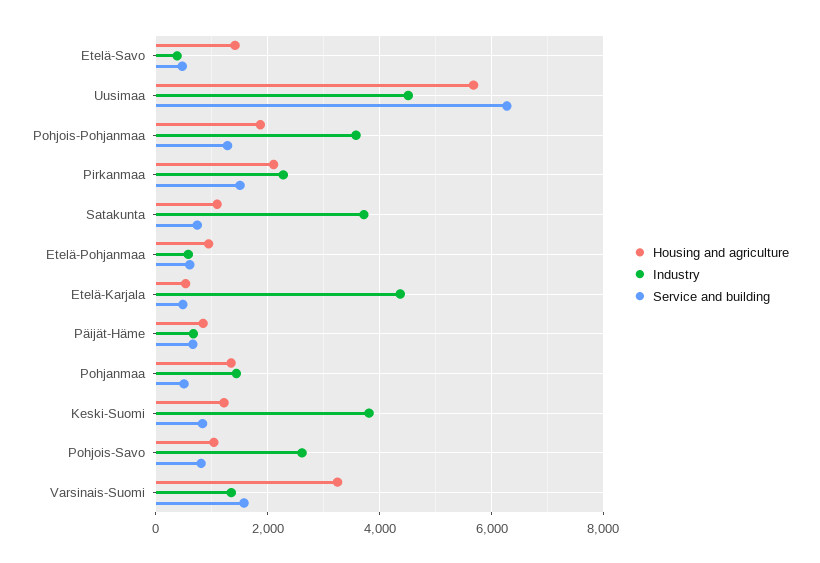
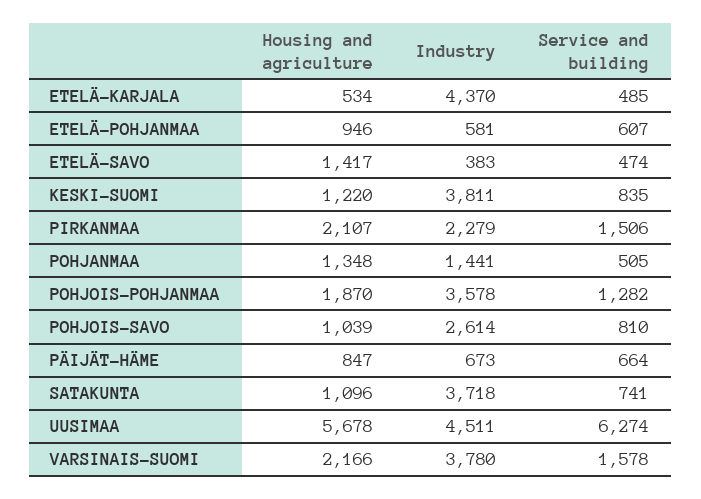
Housing and agriculture, Varsinais-Suomi: 3200 -> 2166
Industry, Varsinais-Suomi: 1400 -> 3780

